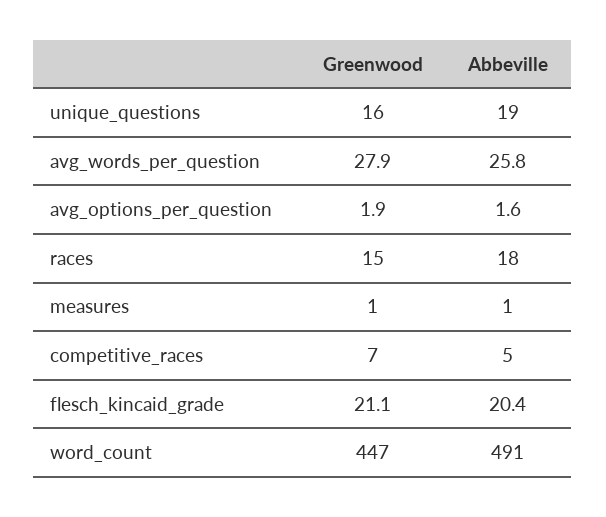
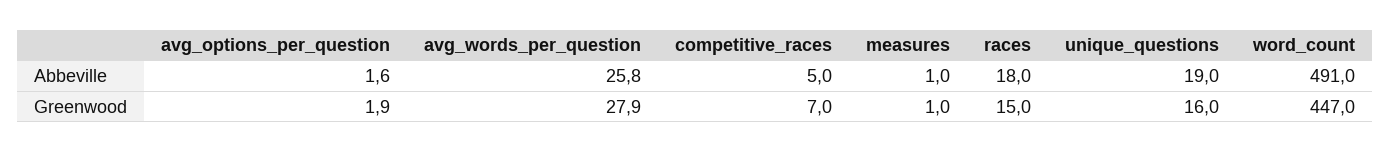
Greenwood, flesch_kincaid_grade: 21.1 -> none
Abbeville, flesch_kincaid_grade: 20.4 -> none

